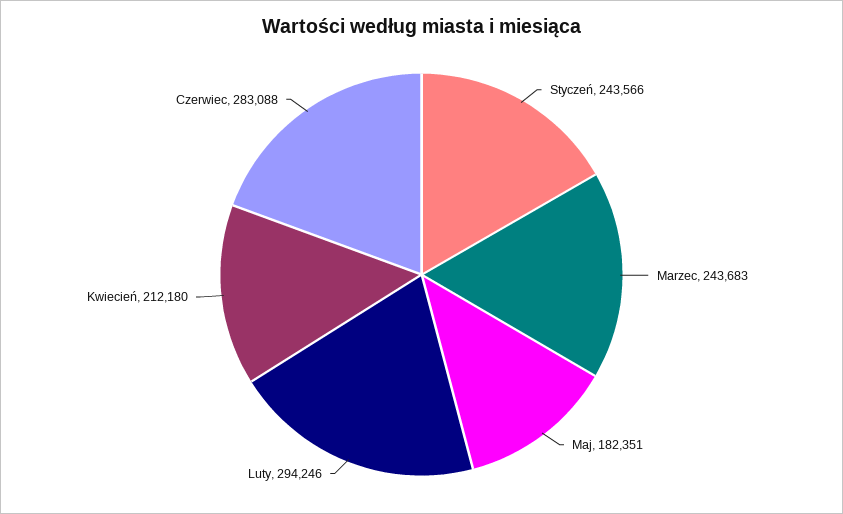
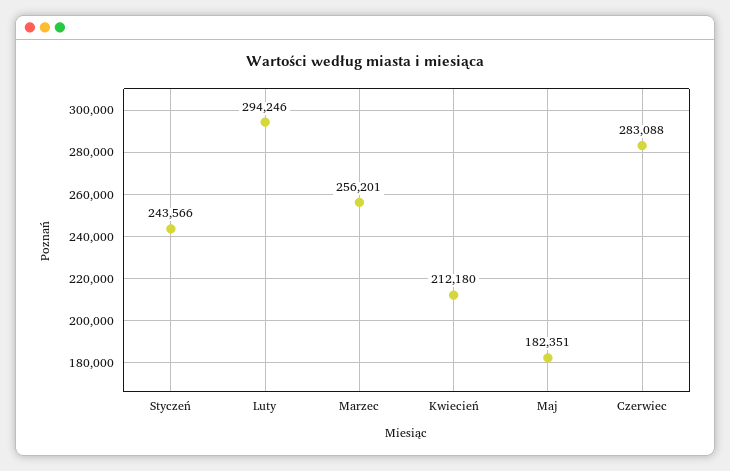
Marzec: 243683 -> 256201

